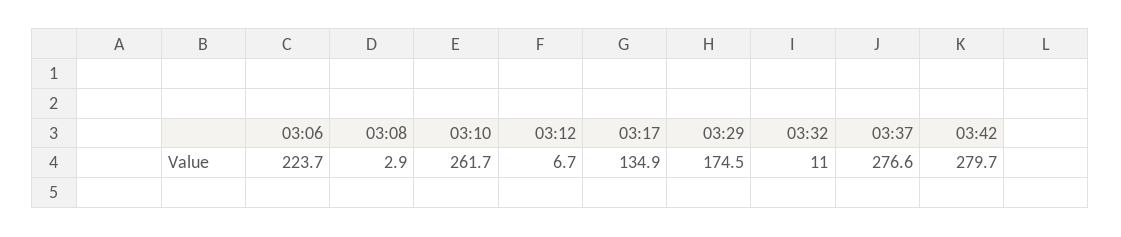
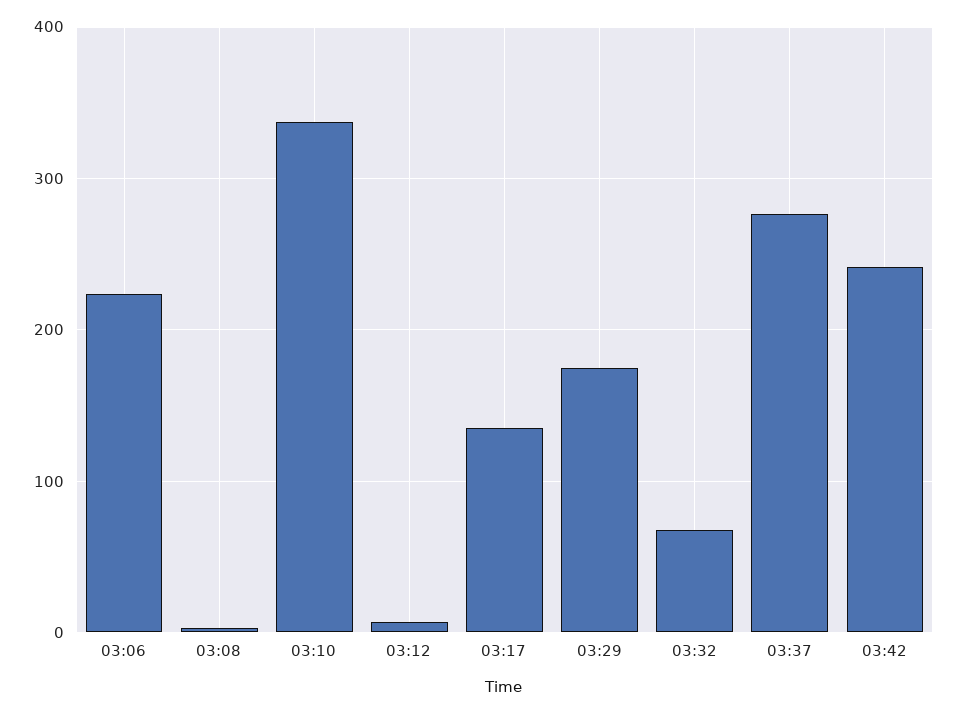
03:10: 261.7 -> 340
03:32: 11 -> 70
03:42: 279.7 -> 240

